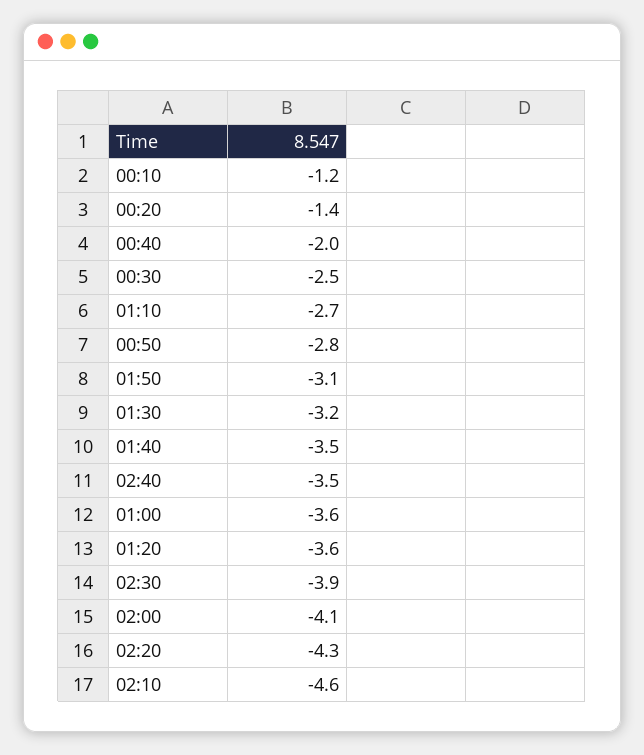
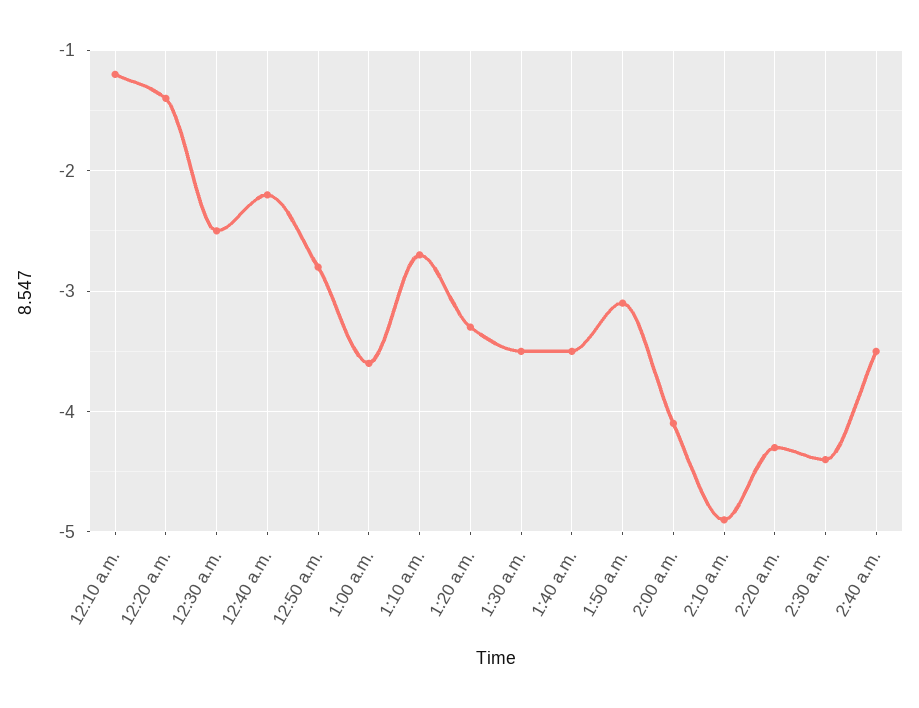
00:40: -2 -> -2.2
01:30: -3.2 -> -3.5
01:20: -3.6 -> -3.3
02:30: -3.9 -> -4.4
02:10: -4.6 -> -4.9

